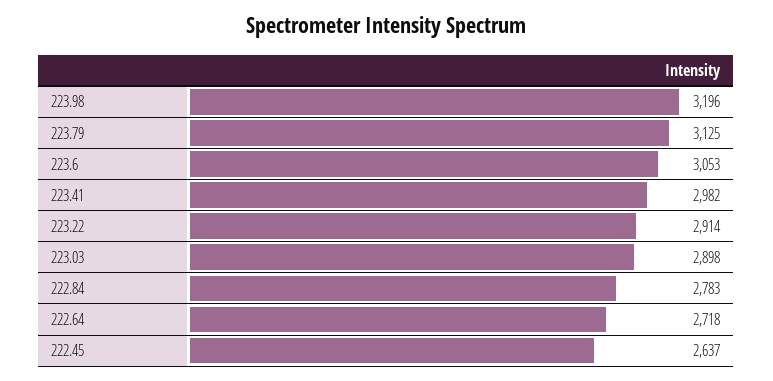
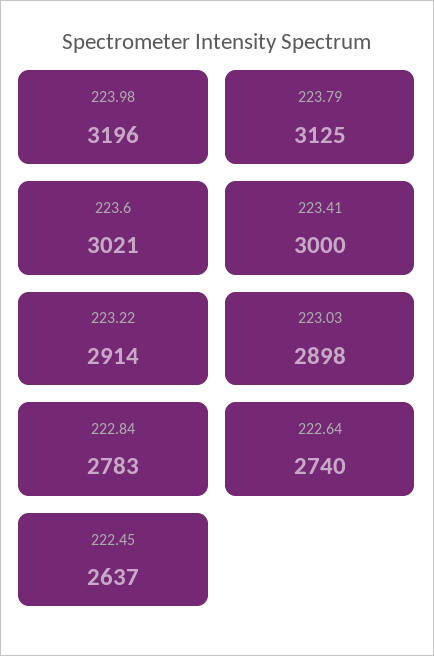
223.6: 3053 -> 3021
223.41: 2982 -> 3000
222.64: 2718 -> 2740

